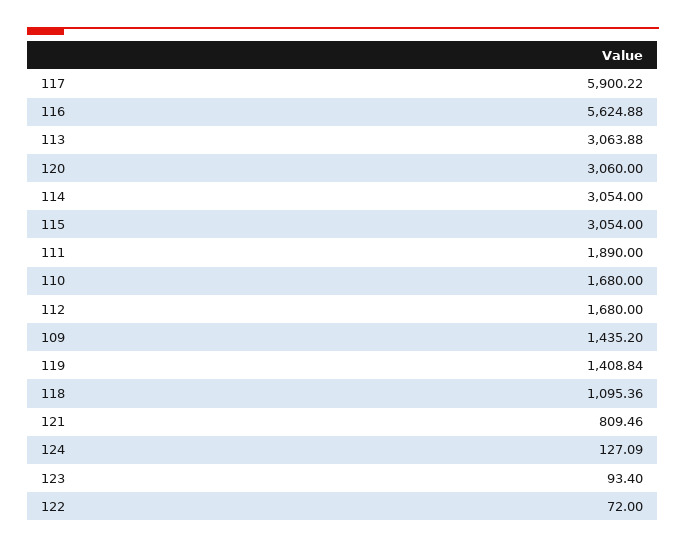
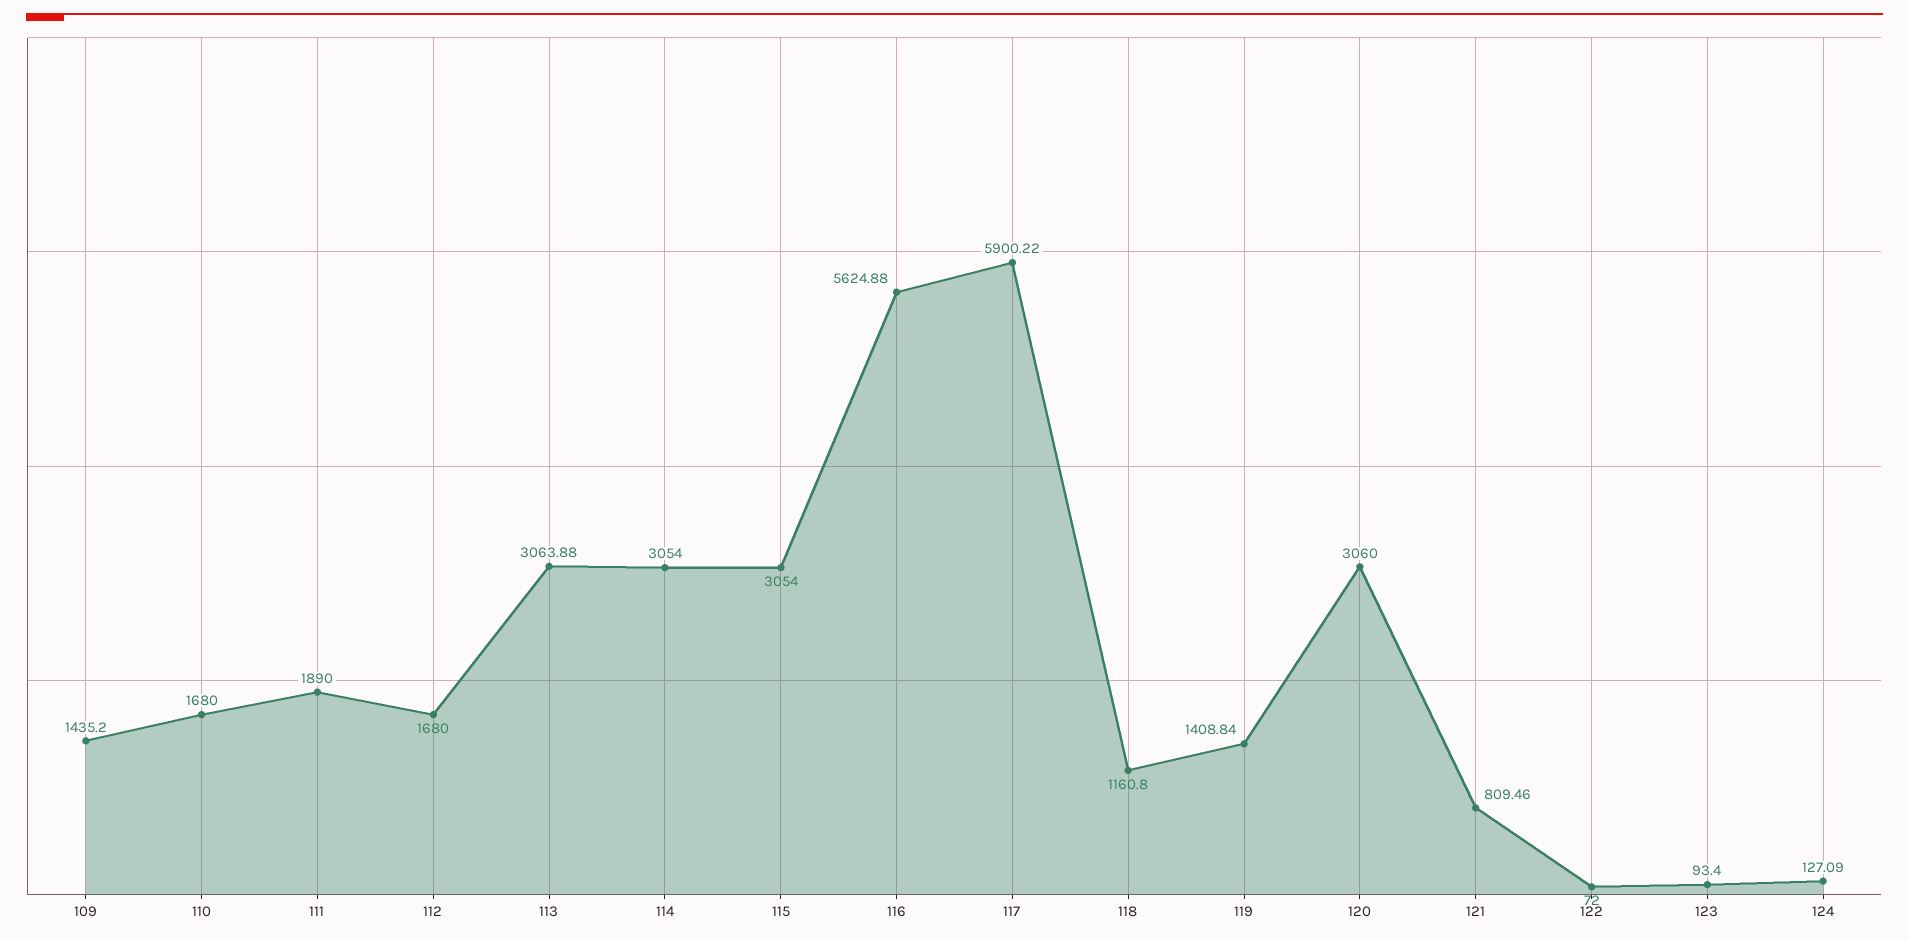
118: 1095.36 -> 1160.8

